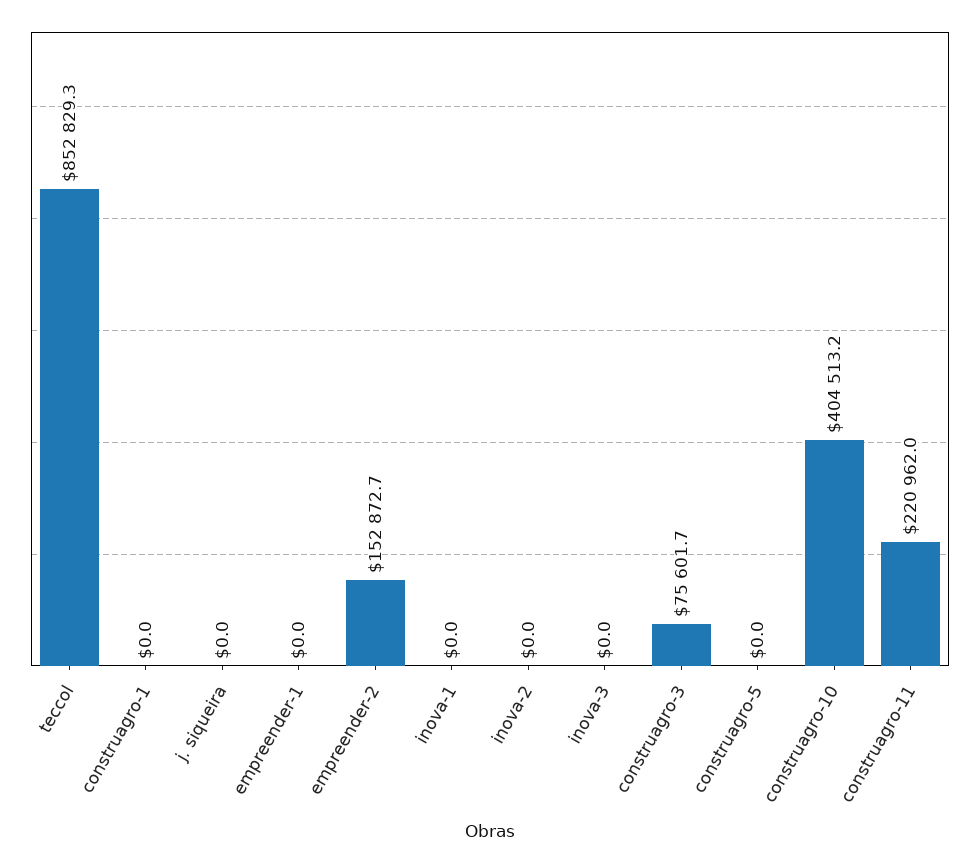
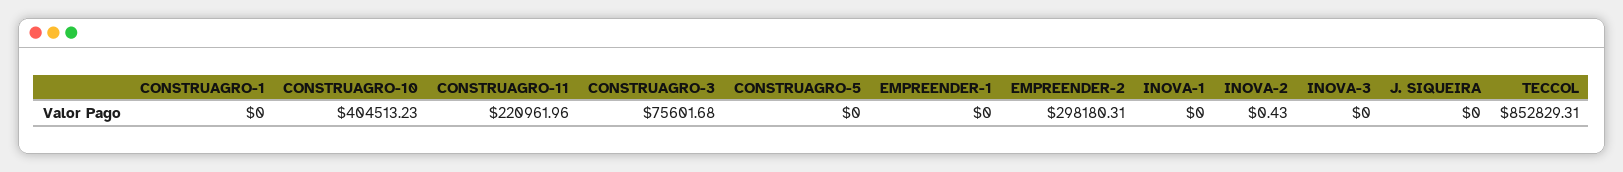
empreender-2: 152872.7 -> 298180.31
inova-2: 0 -> 0.43

